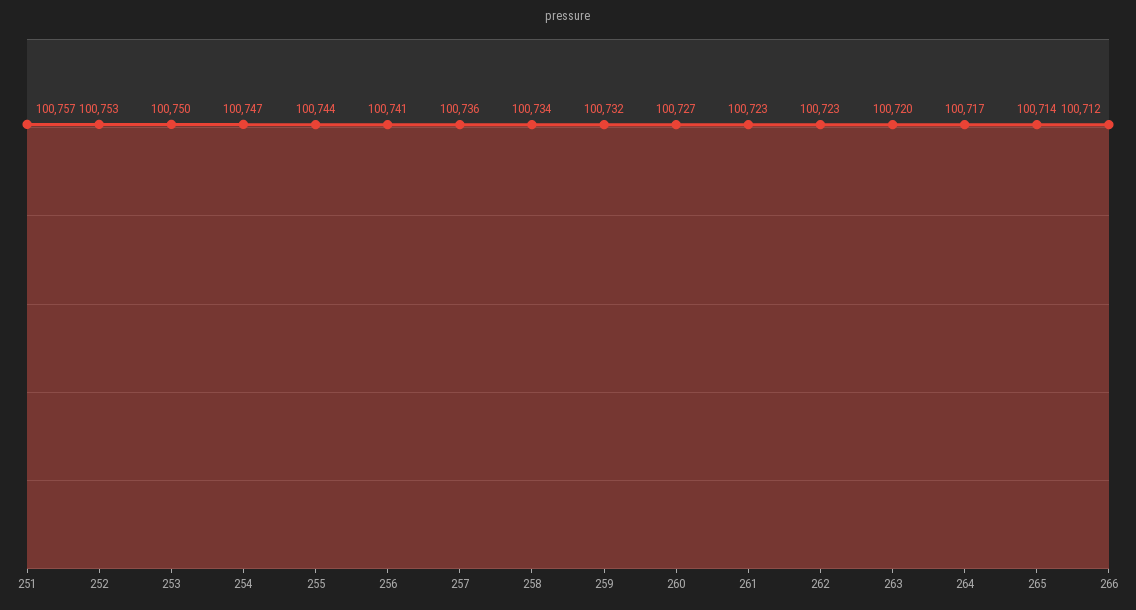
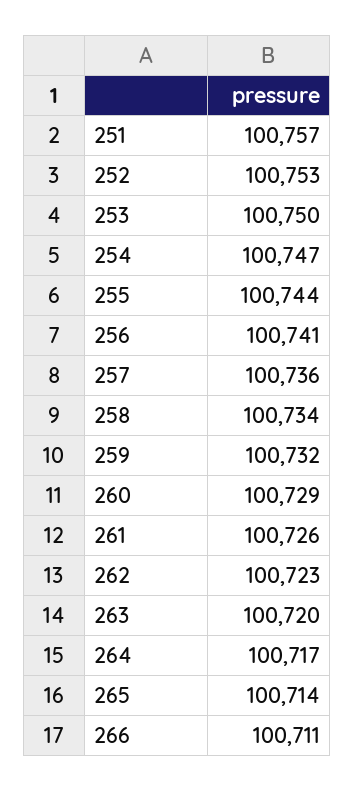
260: 100727 -> 100729
261: 100723 -> 100726
266: 100712 -> 100711

